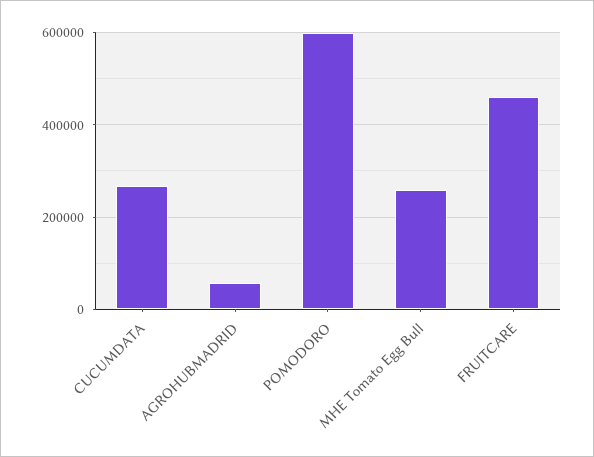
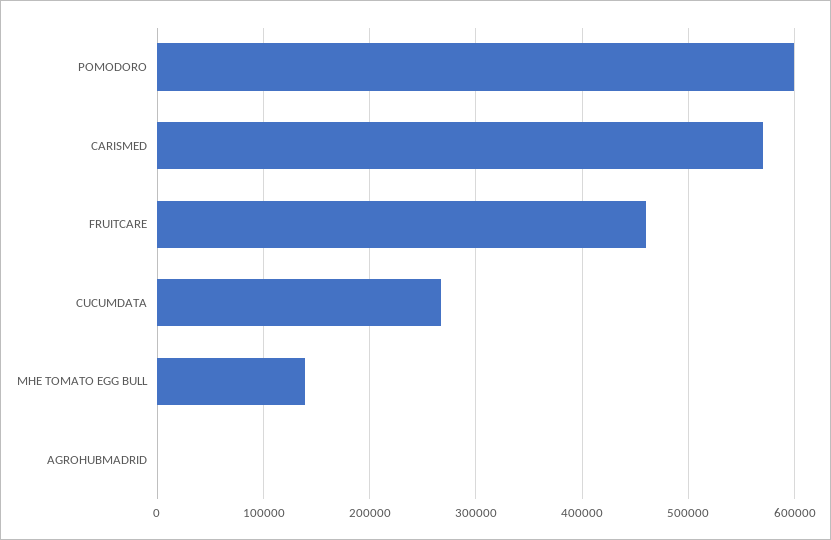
AGROHUBMADRID: 60000 -> 0
MHE Tomato Egg Bull: 260000 -> 140000
CARISMED: none -> 570000

